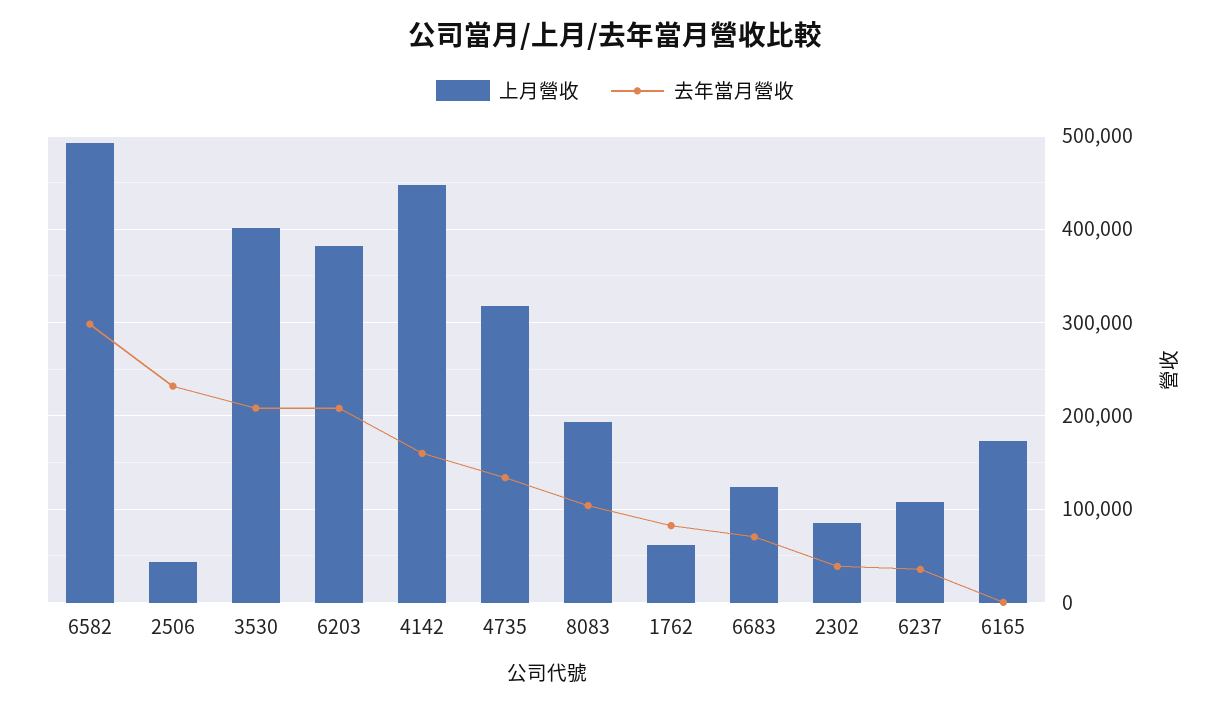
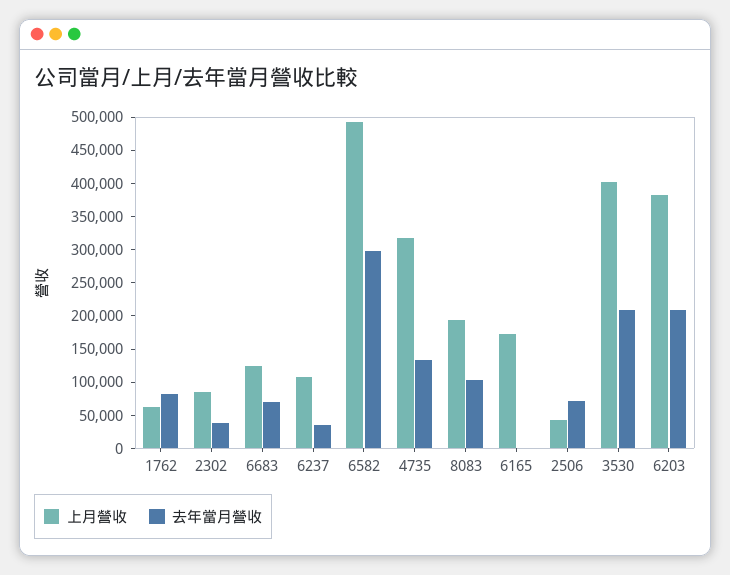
去年當月營收, 2506: 230000 -> 75000
上月營收, 4142: 450000 -> none
去年當月營收, 4142: 160000 -> none

